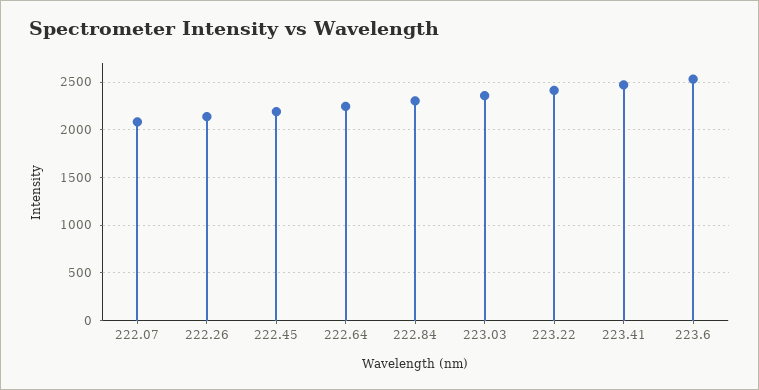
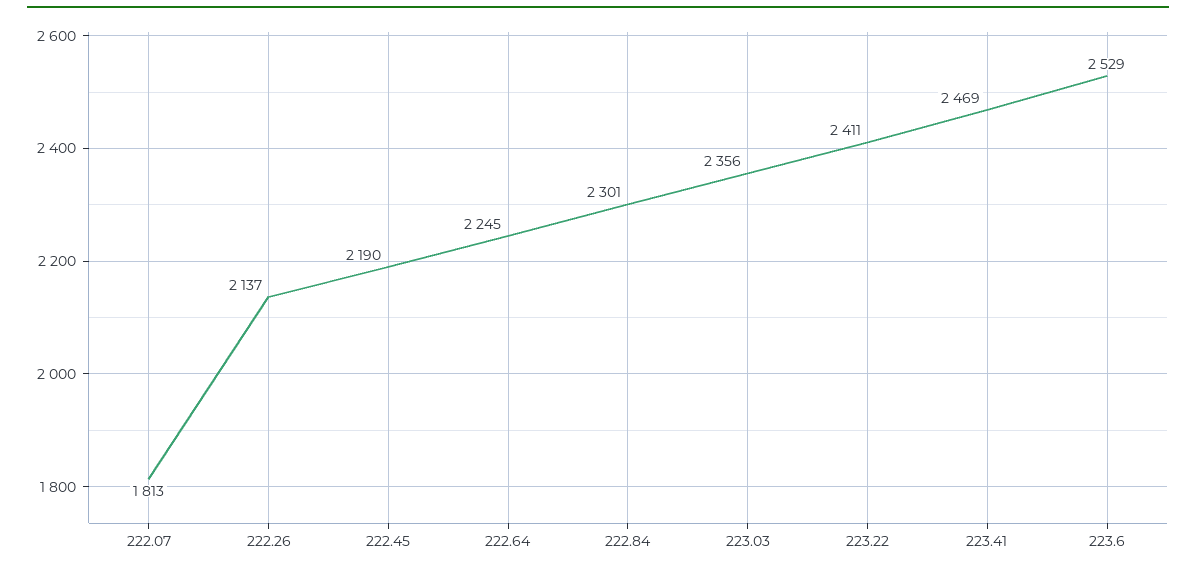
222.07: 2100 -> 1813

